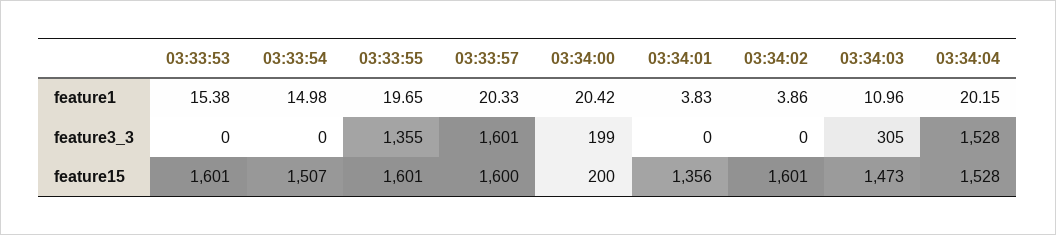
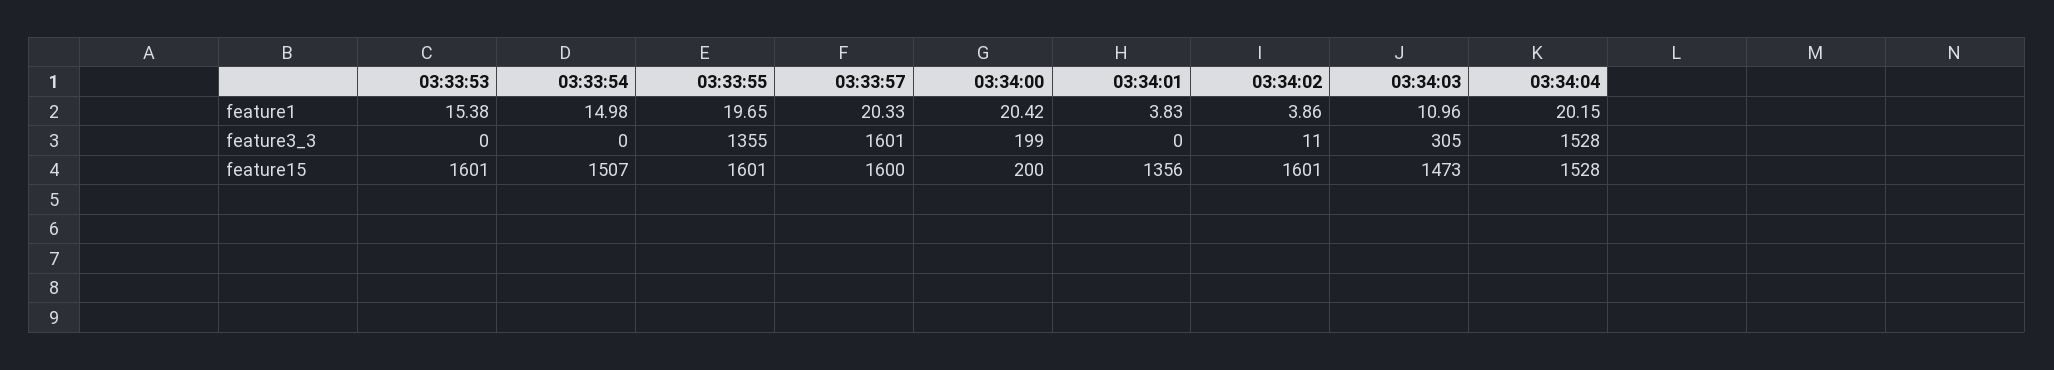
03:34:02, feature3_3: 0 -> 11

